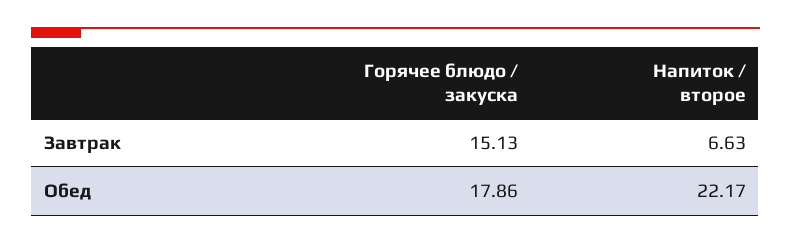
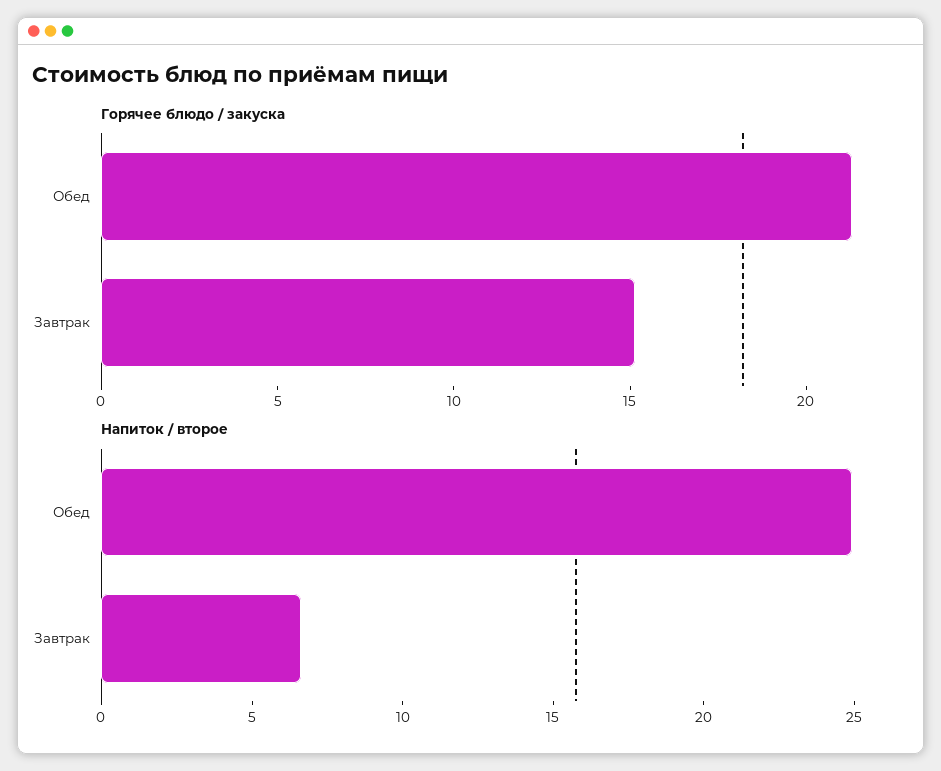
Горячее блюдо / закуска, Обед: 17.86 -> 21
Напиток / второе, Обед: 22.17 -> 25

